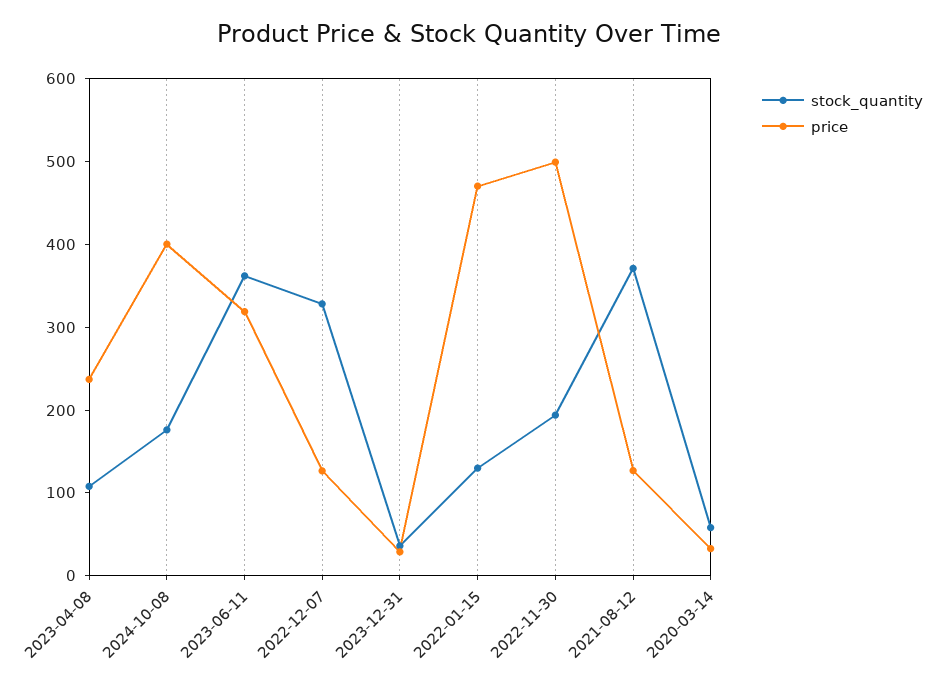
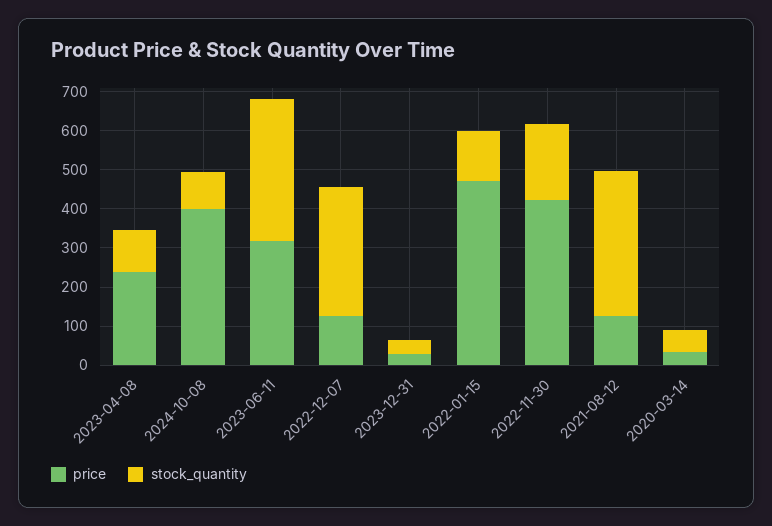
stock_quantity, 2024-10-08: 180 -> 100
price, 2022-11-30: 500 -> 425

